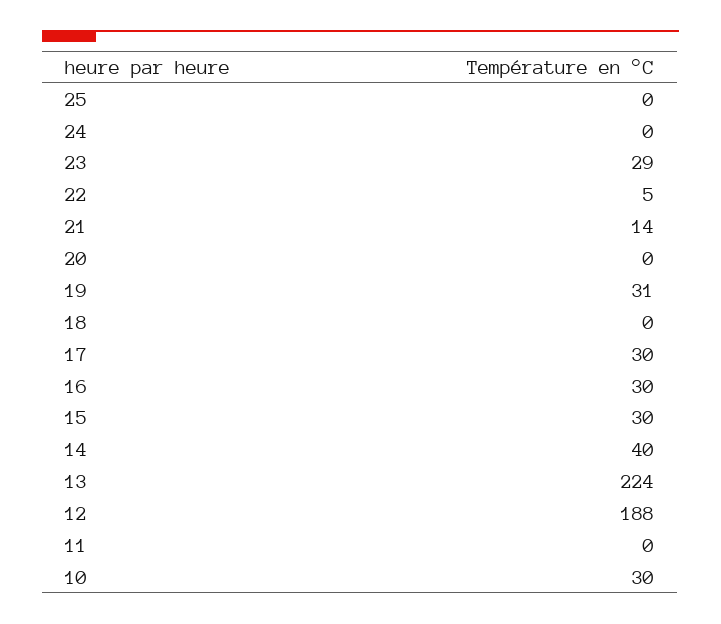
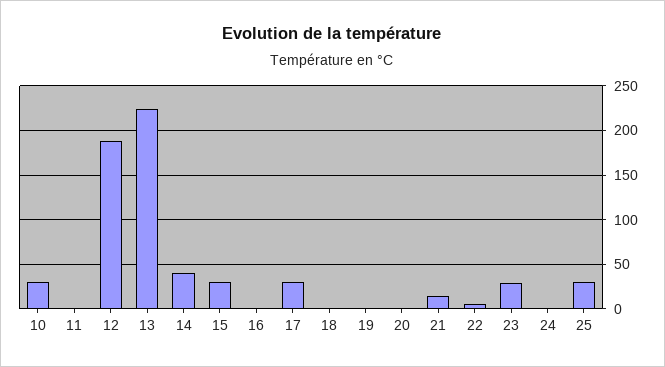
25: 0 -> 30
19: 31 -> 0
16: 30 -> 0

